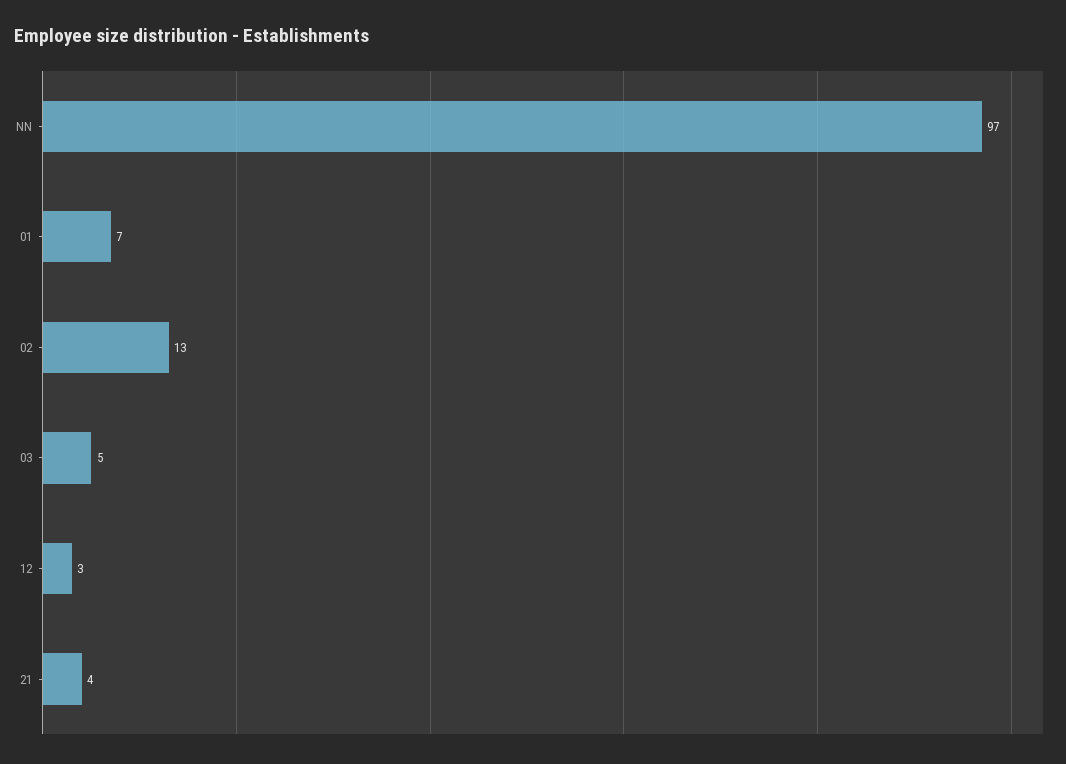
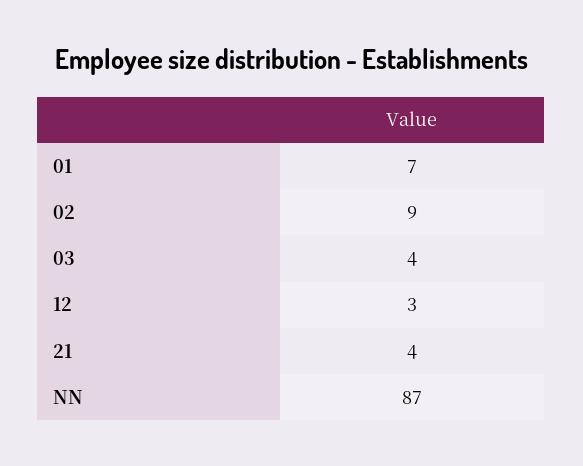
NN: 97 -> 87
02: 13 -> 9
03: 5 -> 4

